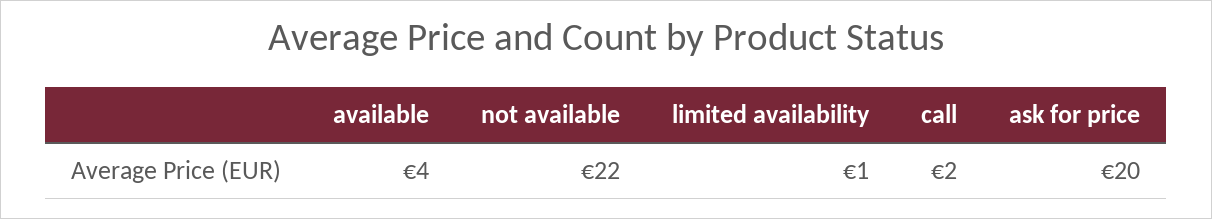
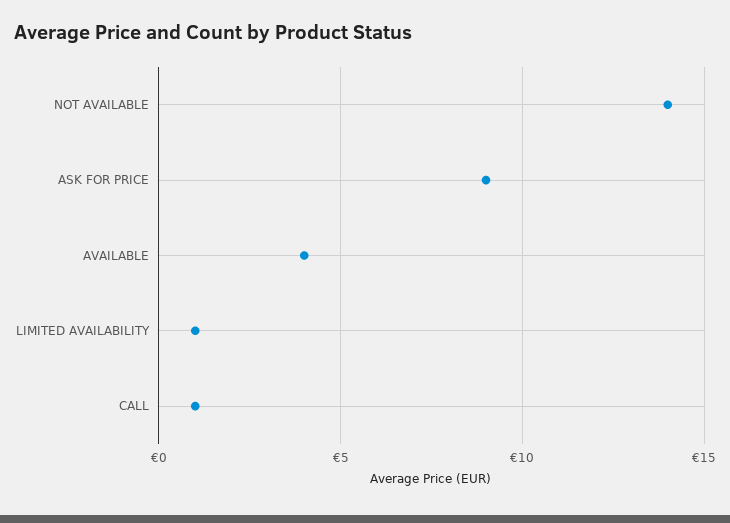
not available: 22 -> 14
call: 2 -> 1
ask for price: 20 -> 9

